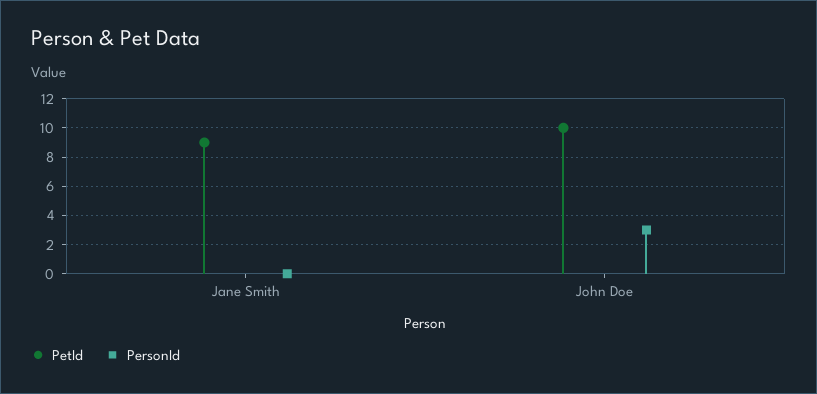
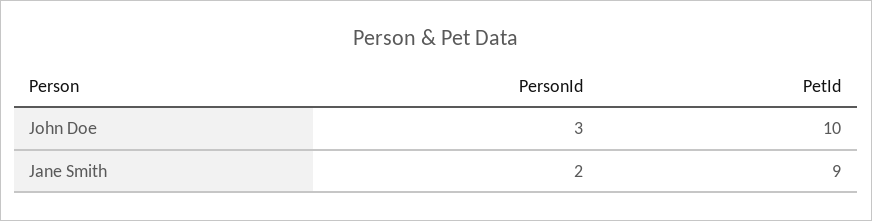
PersonId, Jane Smith: 0 -> 2

